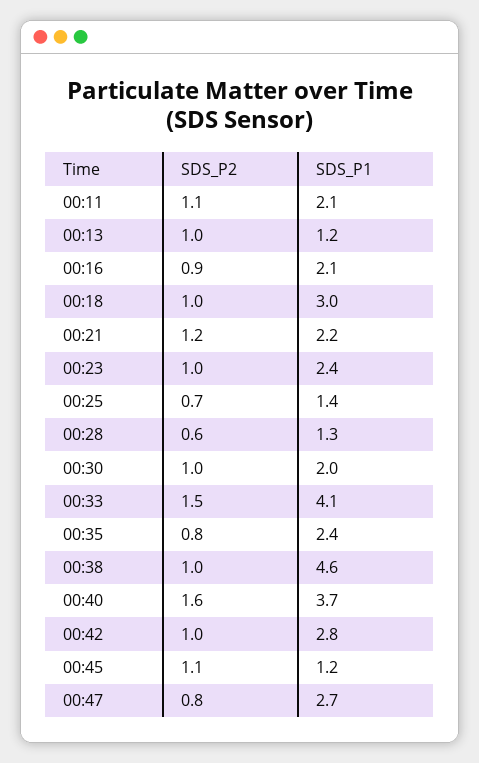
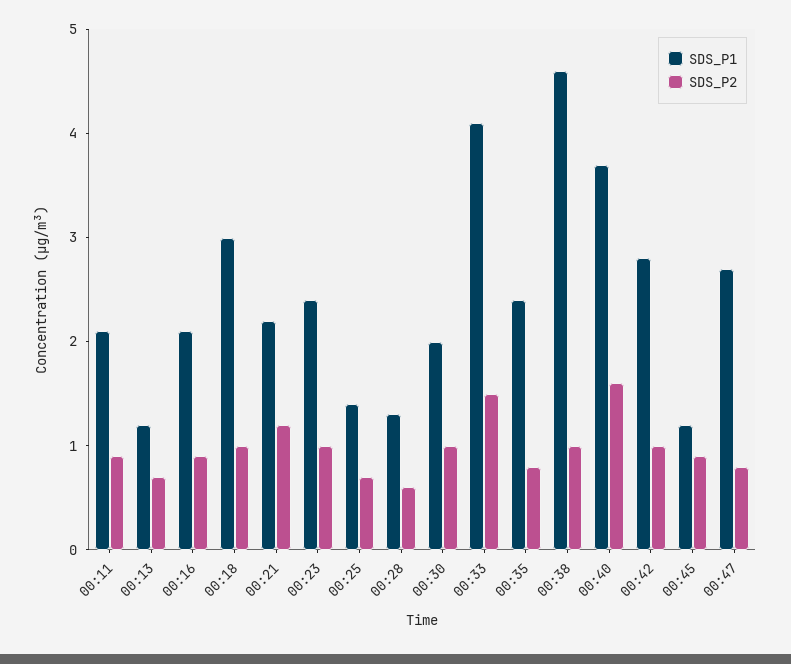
SDS_P2, 00:11: 1.1 -> 0.9
SDS_P2, 00:13: 1 -> 0.7
SDS_P2, 00:45: 1.1 -> 0.9

